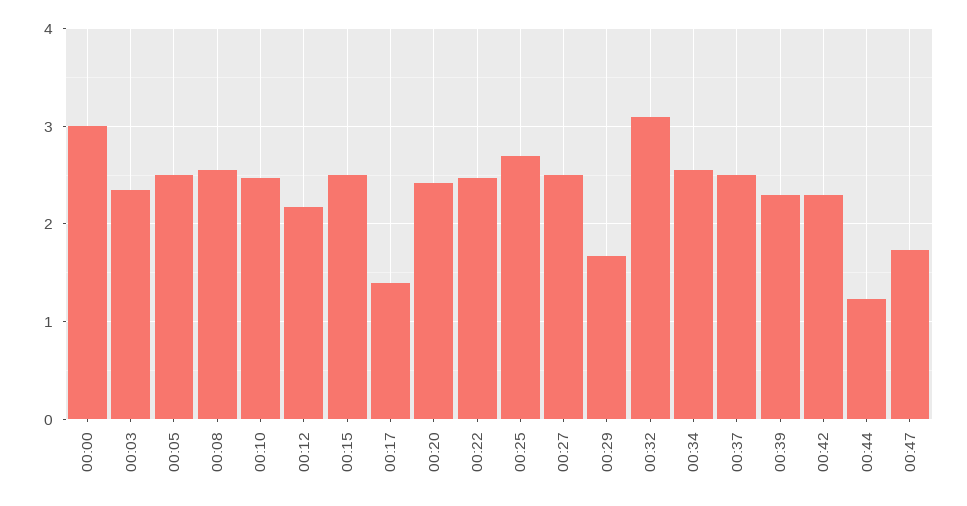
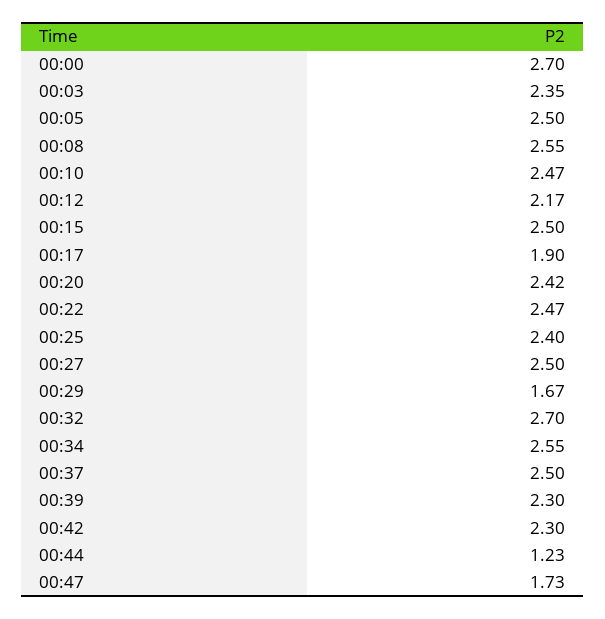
00:00: 3 -> 2.7
00:17: 1.4 -> 1.9
00:25: 2.7 -> 2.4
00:32: 3.1 -> 2.7

